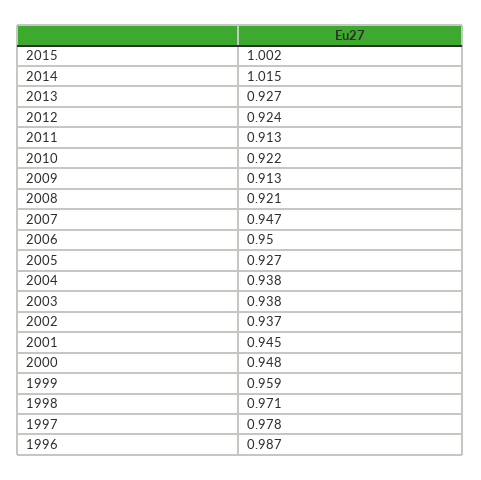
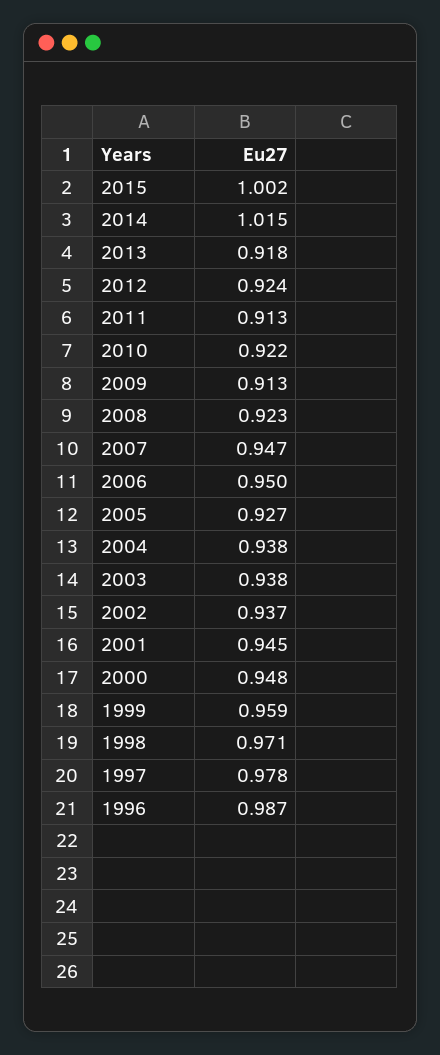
2013: 0.927 -> 0.918
2008: 0.921 -> 0.923

